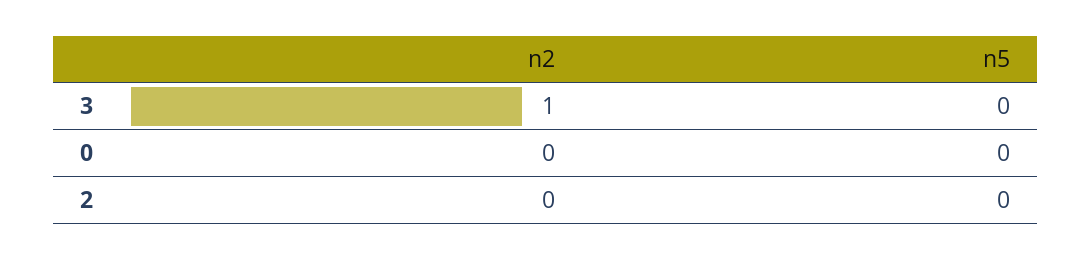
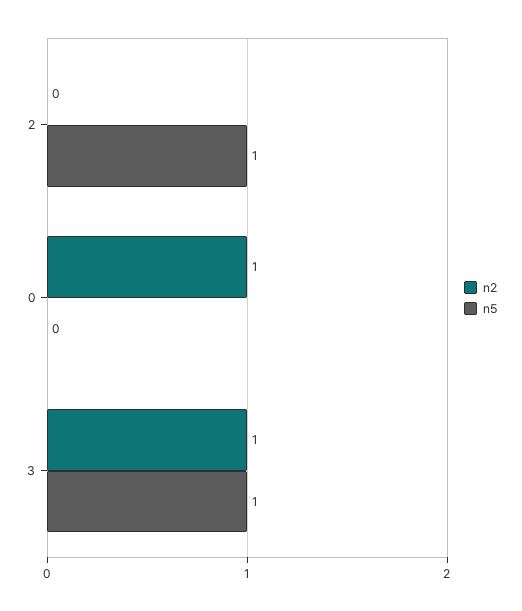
n5, 3: 0 -> 1
n2, 0: 0 -> 1
n5, 2: 0 -> 1

